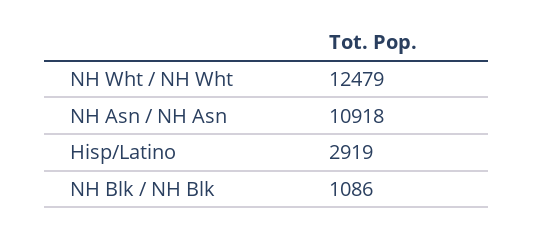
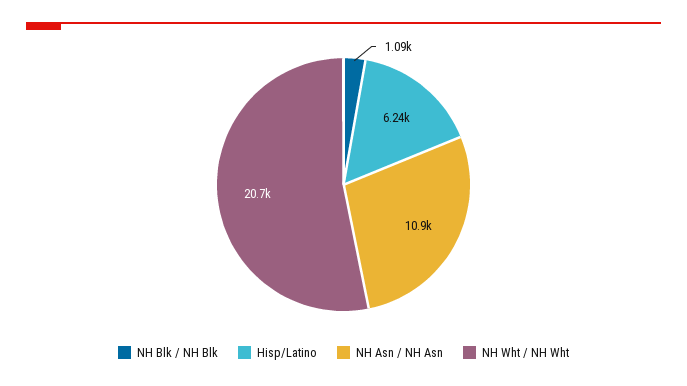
NH Wht / NH Wht: 12479 -> 20700
Hisp/Latino: 2919 -> 6240

